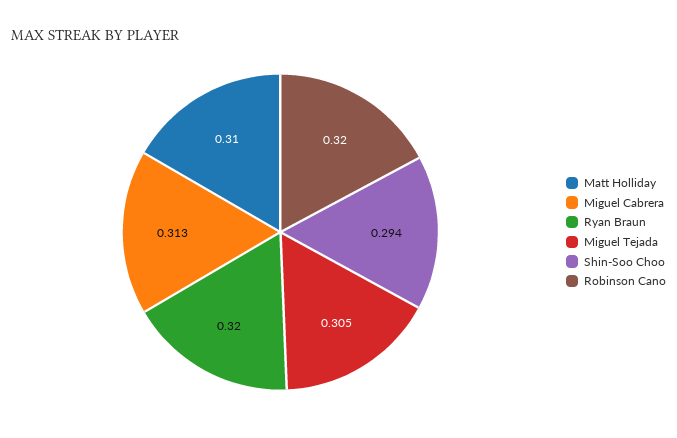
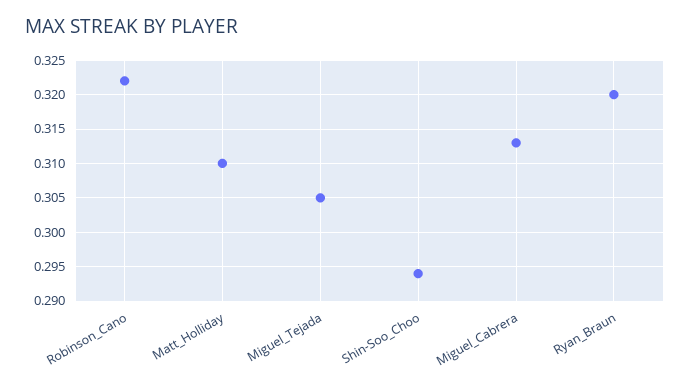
Robinson Cano: 0.32 -> 0.322

